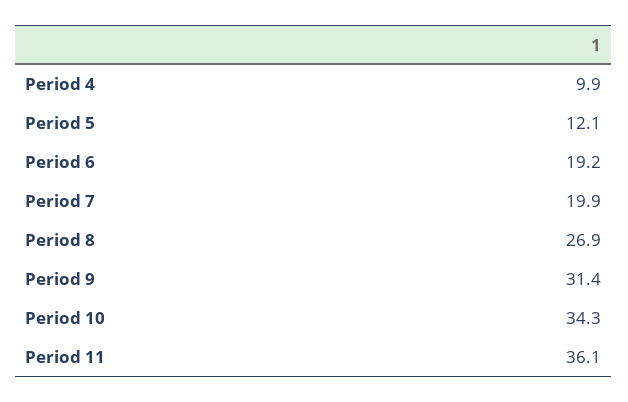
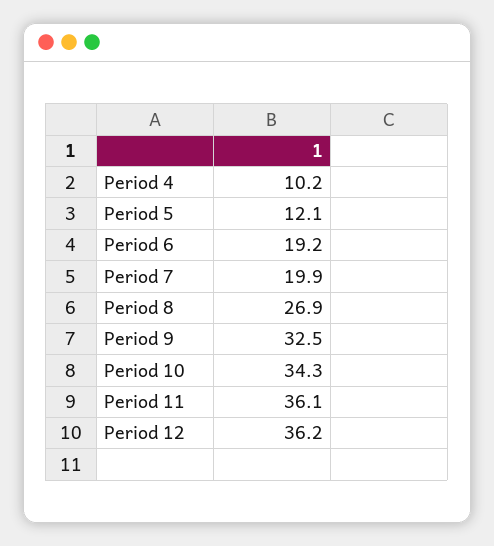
Period 4: 9.9 -> 10.2
Period 9: 31.4 -> 32.5
Period 12: none -> 36.2

